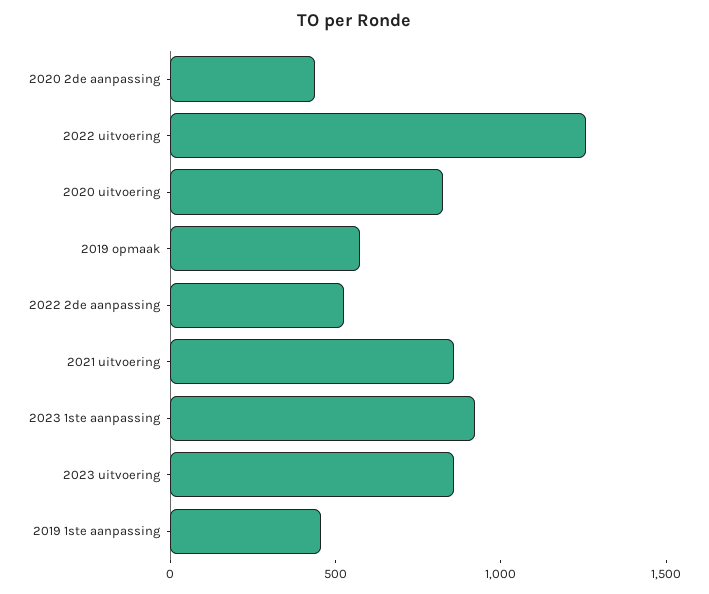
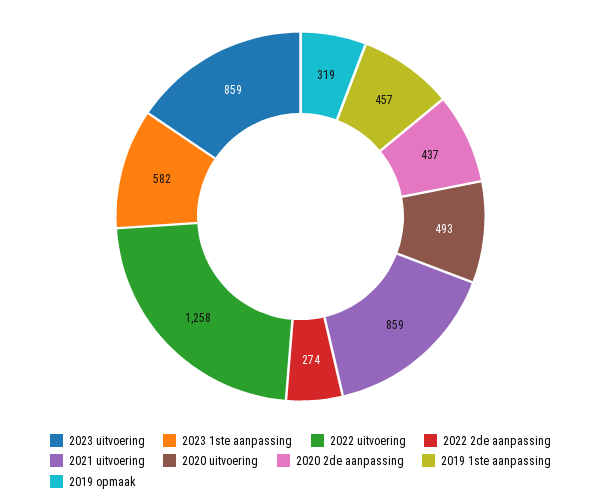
2020 uitvoering: 800 -> 493
2019 opmaak: 600 -> 319
2022 2de aanpassing: 500 -> 274
2023 1ste aanpassing: 900 -> 582

